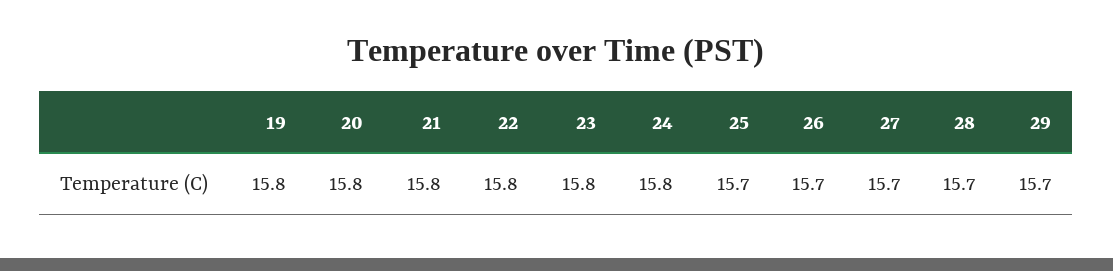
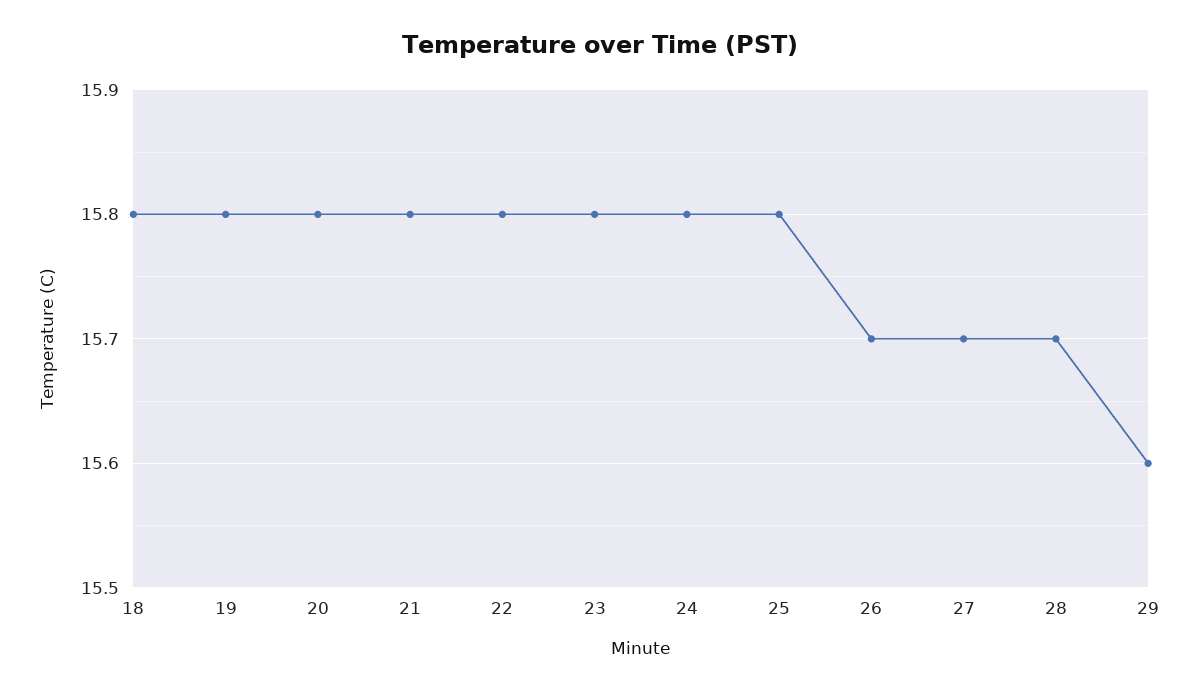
25: 15.7 -> 15.8
29: 15.7 -> 15.6
18: none -> 15.8

